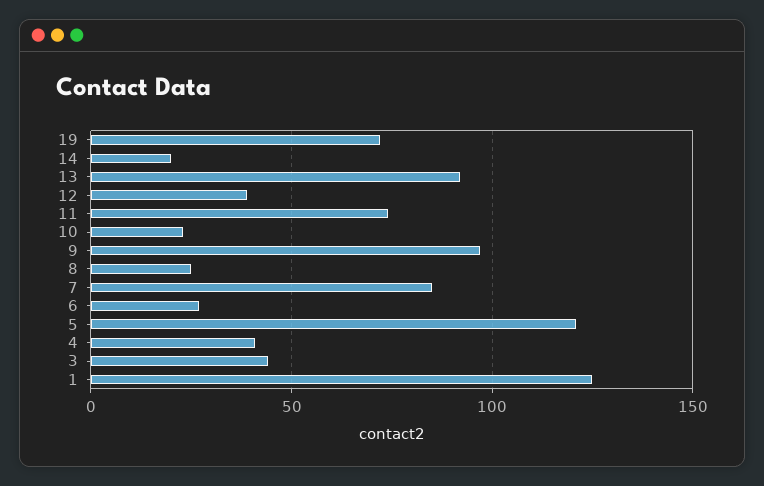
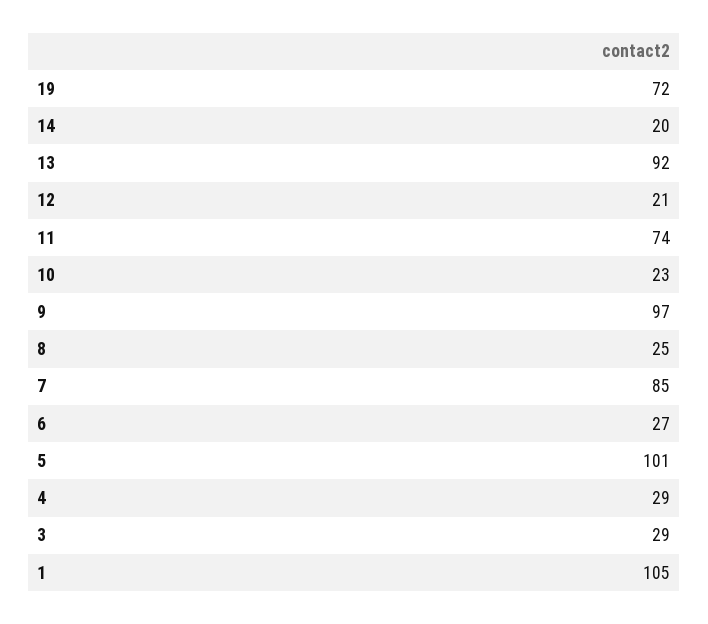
12: 40 -> 21
5: 120 -> 101
4: 40 -> 29
3: 45 -> 29
1: 125 -> 105

